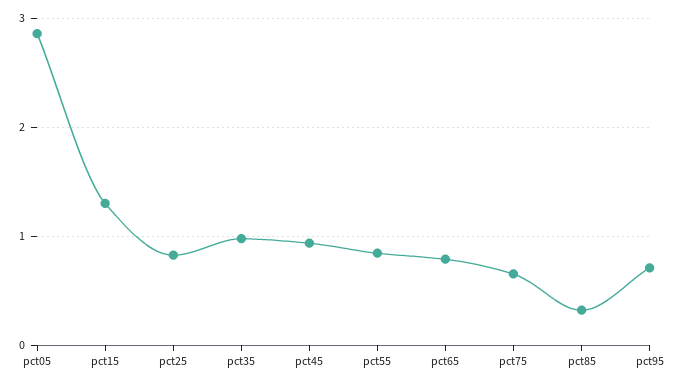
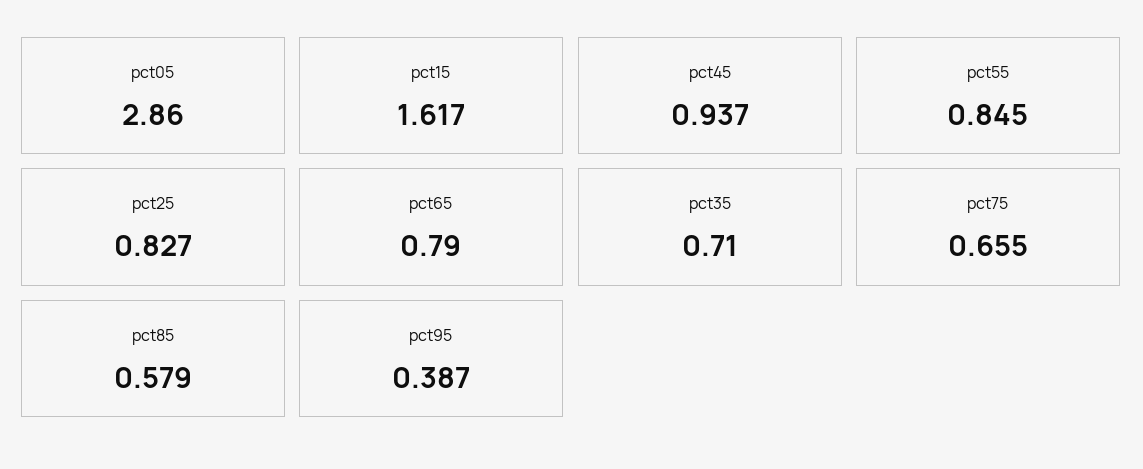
pct15: 1.3 -> 1.617
pct35: 1 -> 0.71
pct85: 0.3 -> 0.579
pct95: 0.7 -> 0.387

